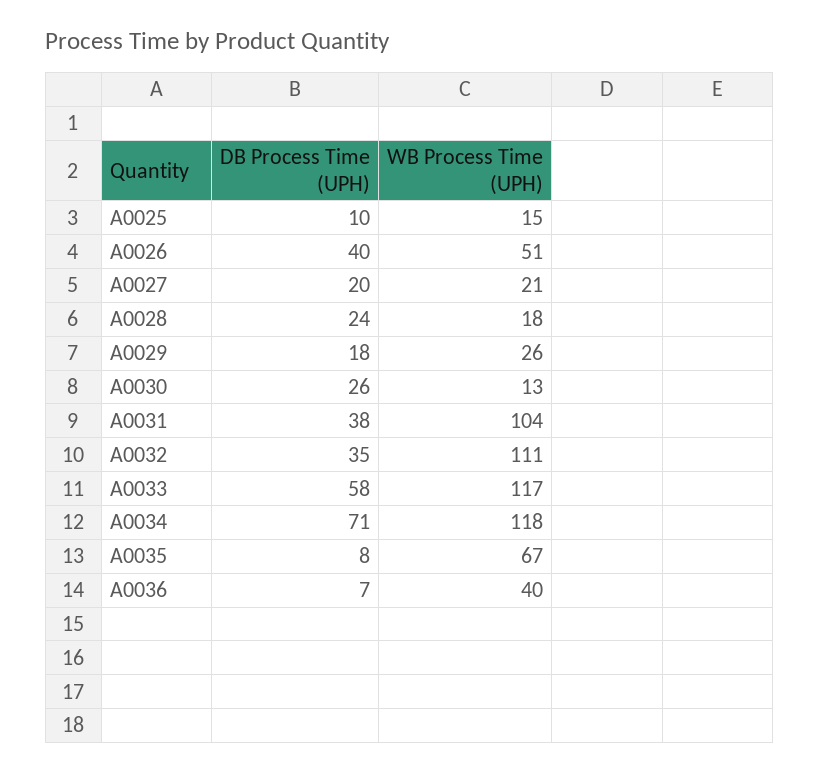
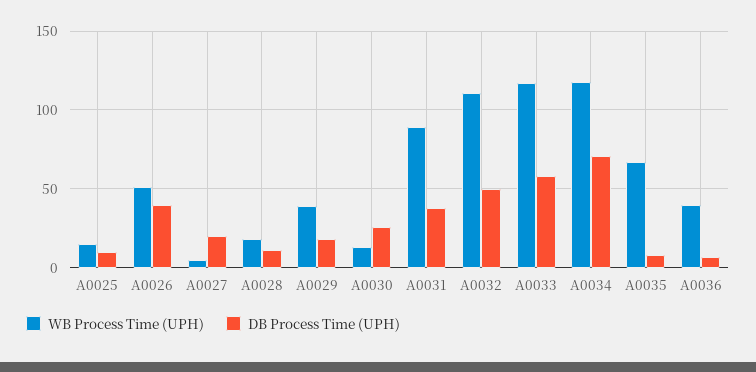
WB Process Time (UPH), A0027: 21 -> 5
DB Process Time (UPH), A0028: 24 -> 10
WB Process Time (UPH), A0029: 26 -> 40
WB Process Time (UPH), A0031: 104 -> 90
DB Process Time (UPH), A0032: 35 -> 50

